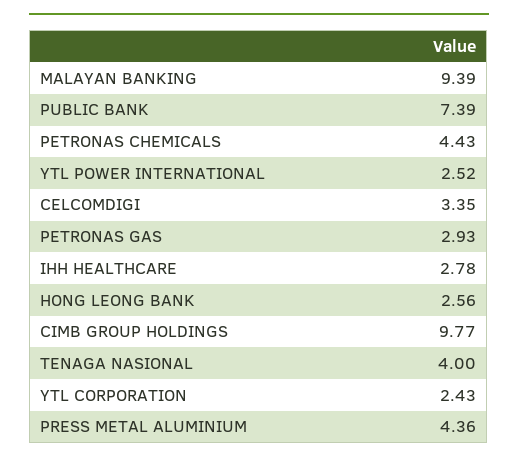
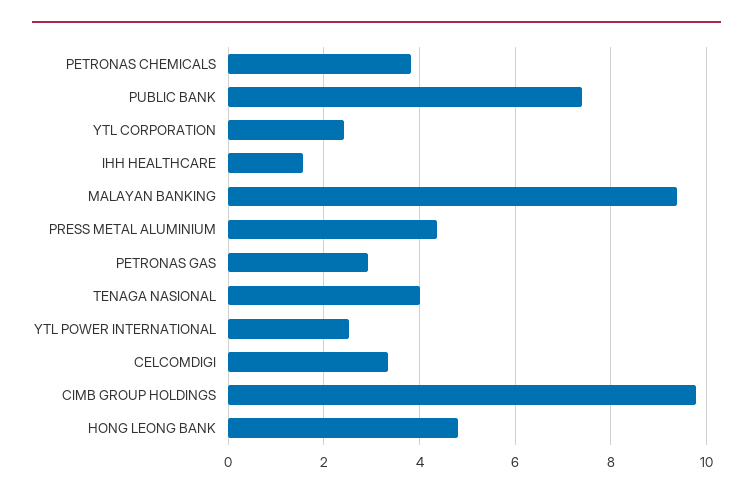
PETRONAS CHEMICALS: 4.43 -> 3.8
IHH HEALTHCARE: 2.78 -> 1.6
HONG LEONG BANK: 2.56 -> 4.8

